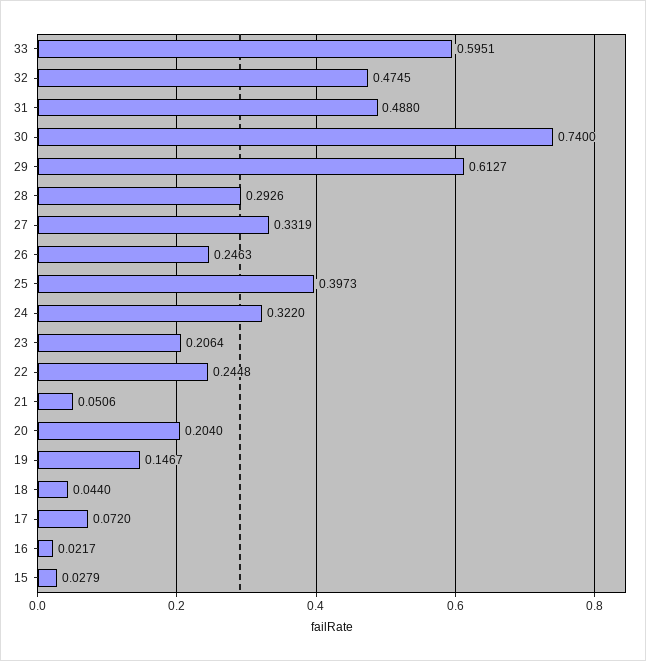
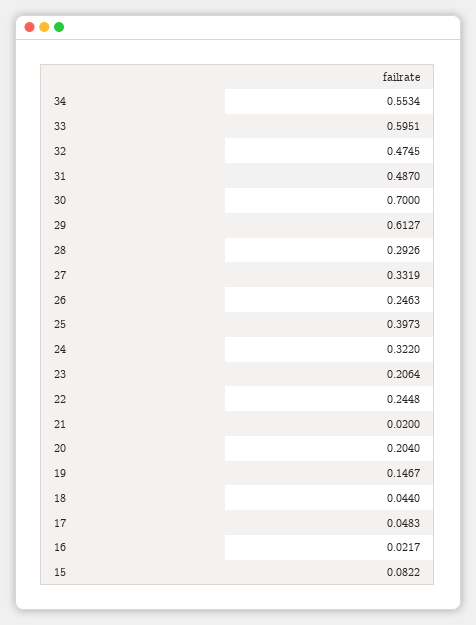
31: 0.488 -> 0.487
30: 0.74 -> 0.7
21: 0.0506 -> 0.02
17: 0.072 -> 0.0483
15: 0.0279 -> 0.0822
34: none -> 0.5534

